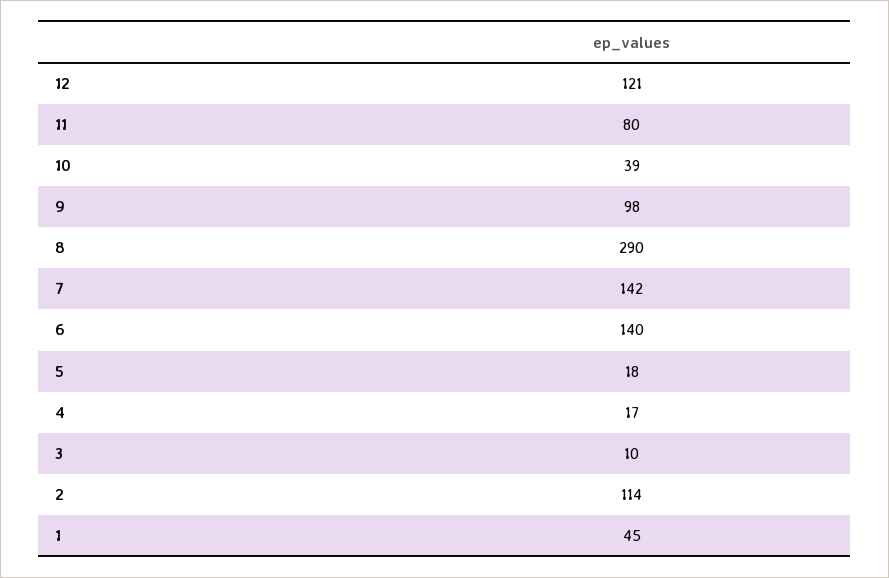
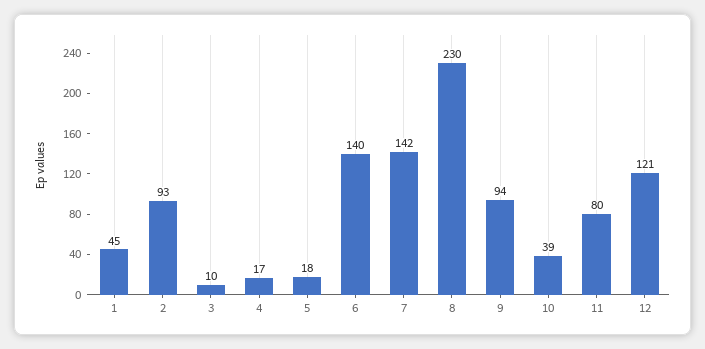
9: 98 -> 94
8: 290 -> 230
2: 114 -> 93

